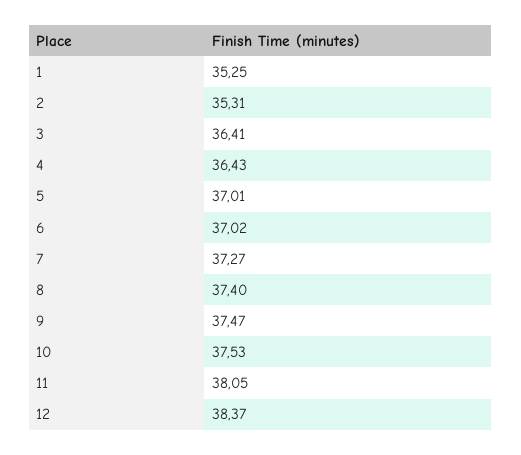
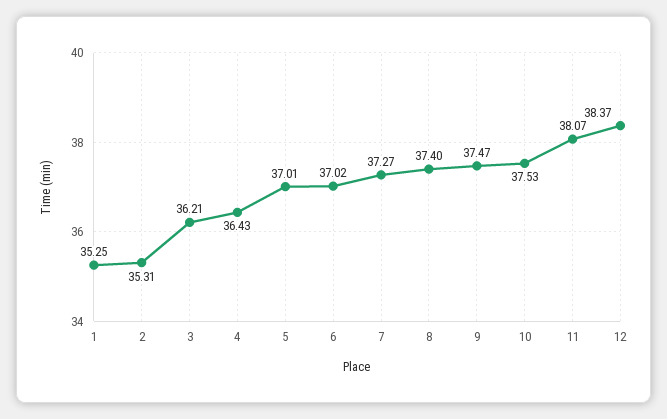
3: 36.41 -> 36.21
11: 38.05 -> 38.07

